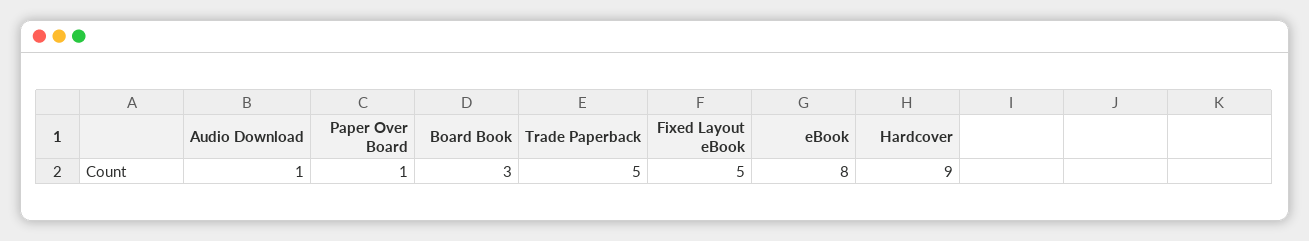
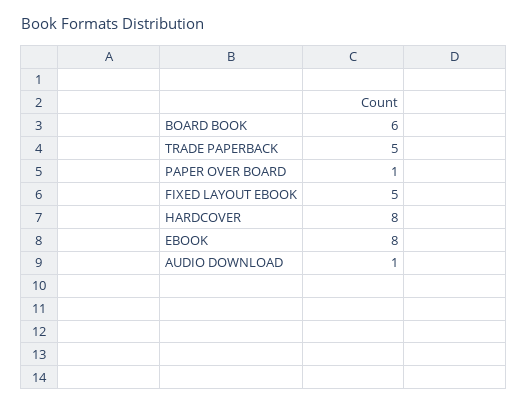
Board Book: 3 -> 6
Hardcover: 9 -> 8

